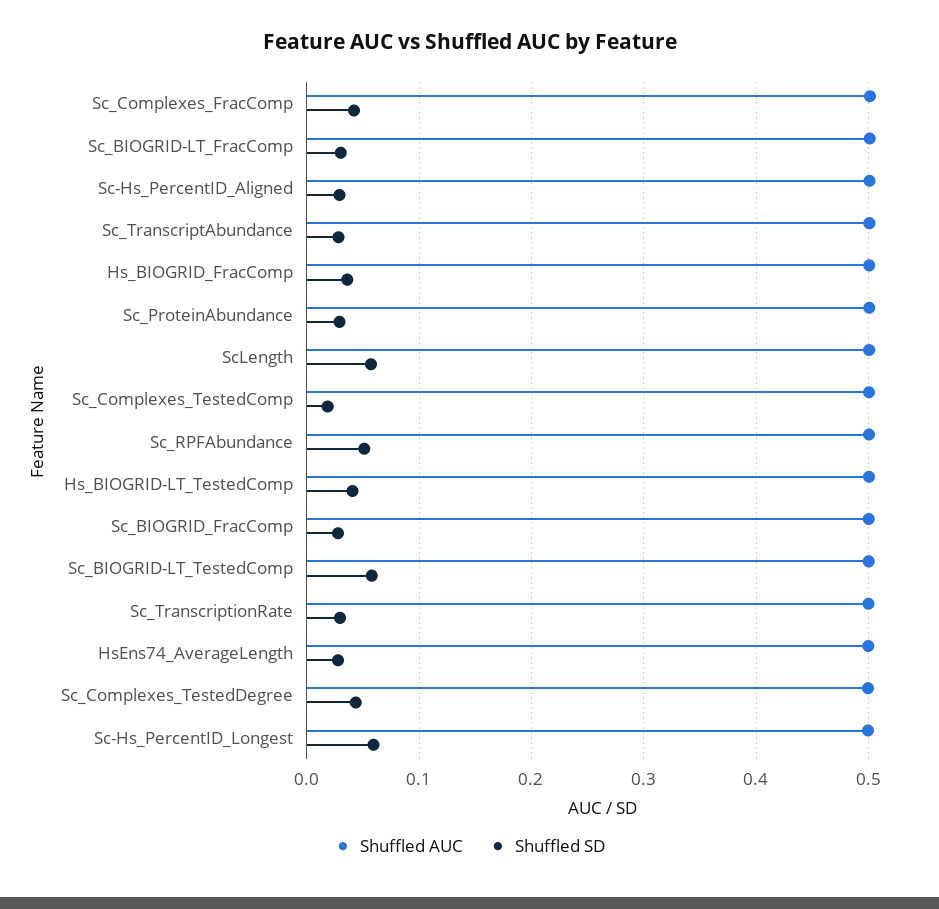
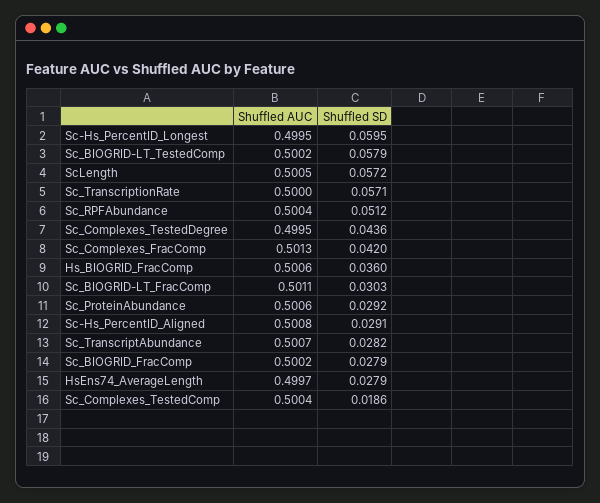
Shuffled AUC, Hs_BIOGRID-LT_TestedComp: 0.5 -> none
Shuffled SD, Hs_BIOGRID-LT_TestedComp: 0.04 -> none
Shuffled SD, Sc_TranscriptionRate: 0.03 -> 0.0571

